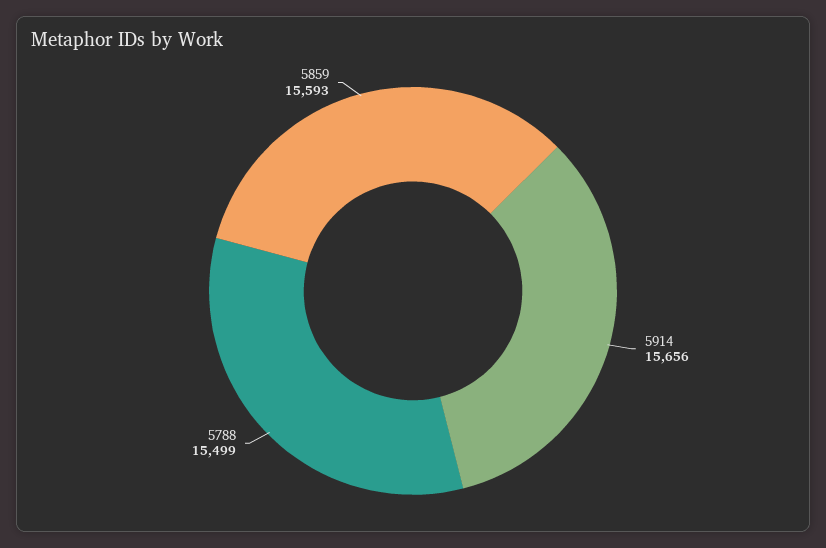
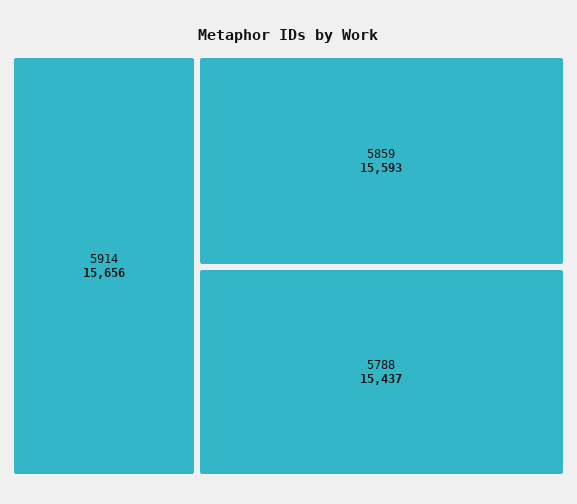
5788: 15499 -> 15437

